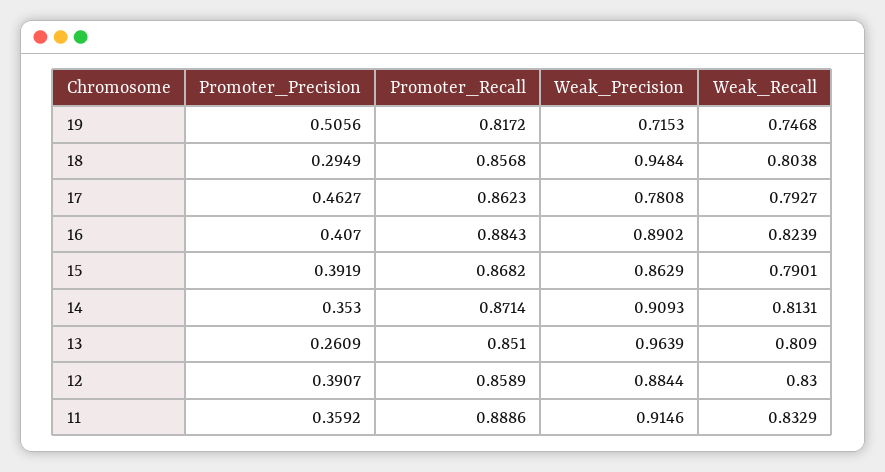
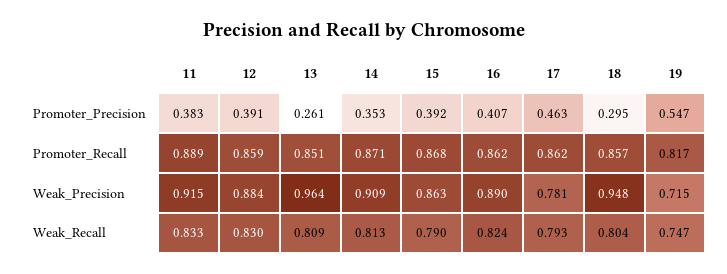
Promoter_Precision, 19: 0.5056 -> 0.547
Promoter_Recall, 16: 0.8843 -> 0.862
Promoter_Precision, 11: 0.3592 -> 0.383

